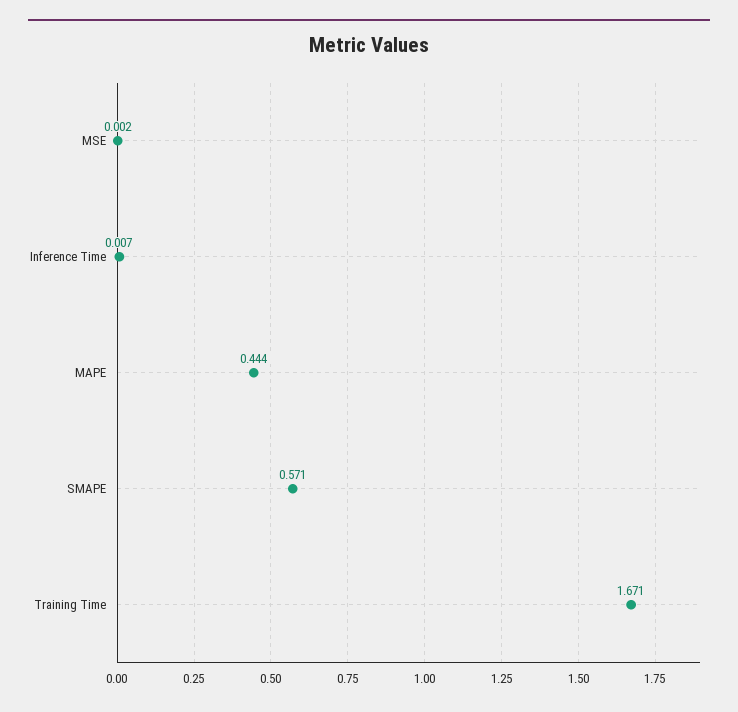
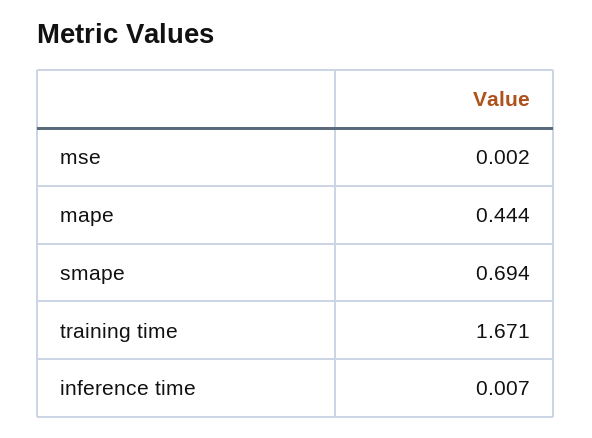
SMAPE: 0.571 -> 0.694

